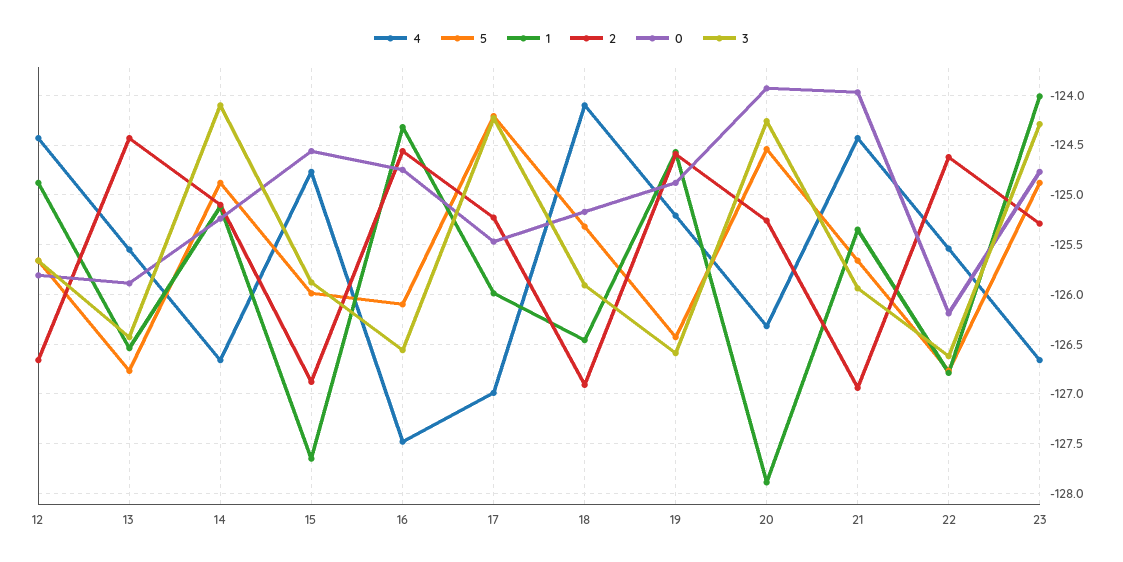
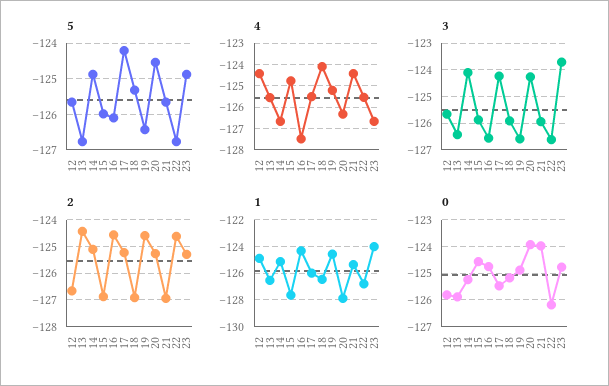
4, 17: -127 -> -125.5
3, 23: -124.3 -> -123.75

